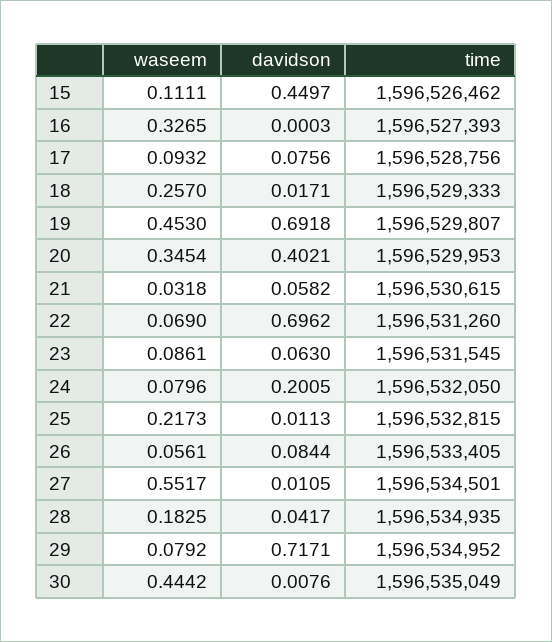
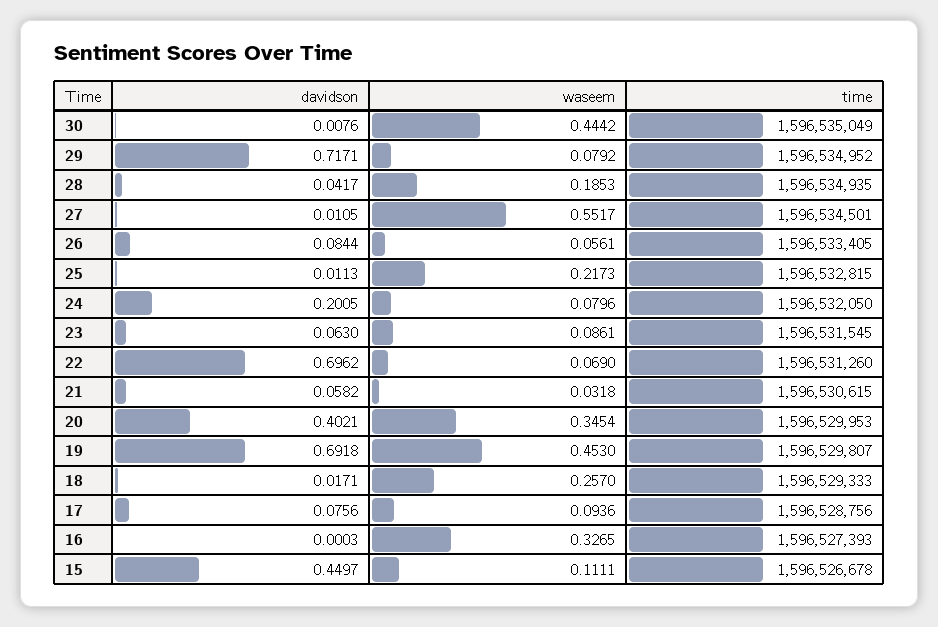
time, 15: 1596526462 -> 1596526678
waseem, 17: 0.0932 -> 0.0936
waseem, 28: 0.1825 -> 0.1853

